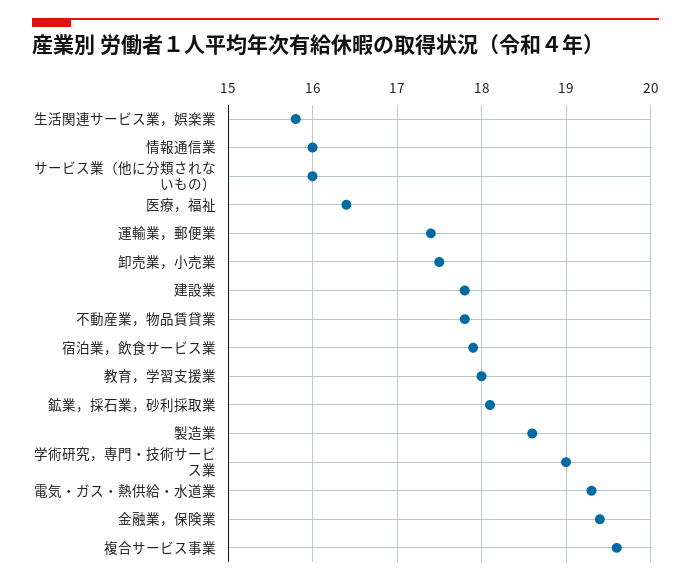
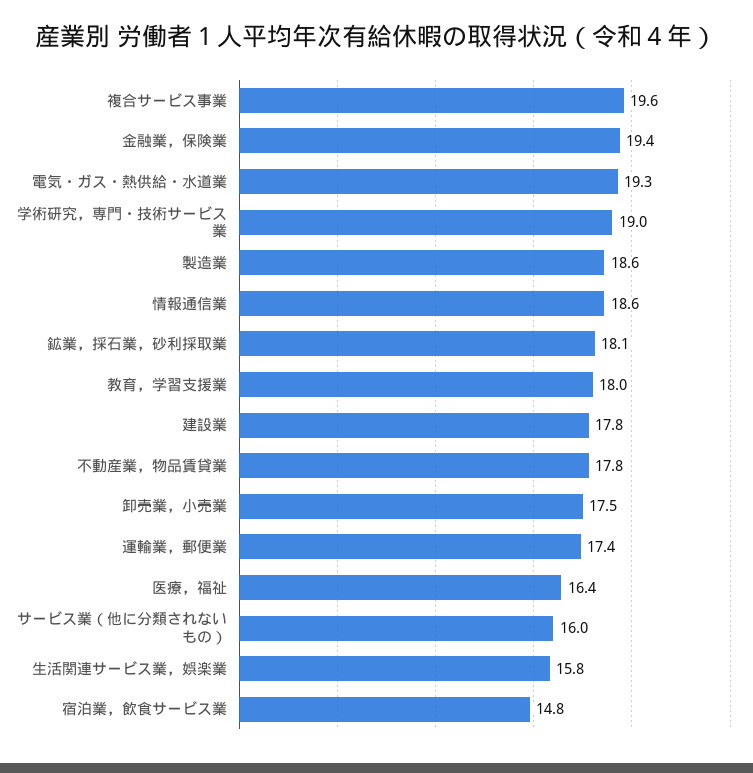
情報通信業: 16 -> 18.6
宿泊業，飲食サービス業: 17.9 -> 14.8

